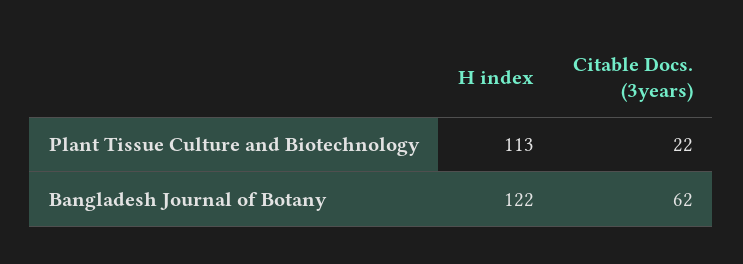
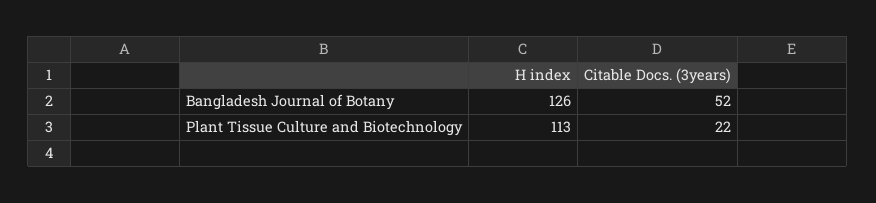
H index, Bangladesh Journal of Botany: 122 -> 126
Citable Docs. (3years), Bangladesh Journal of Botany: 62 -> 52

